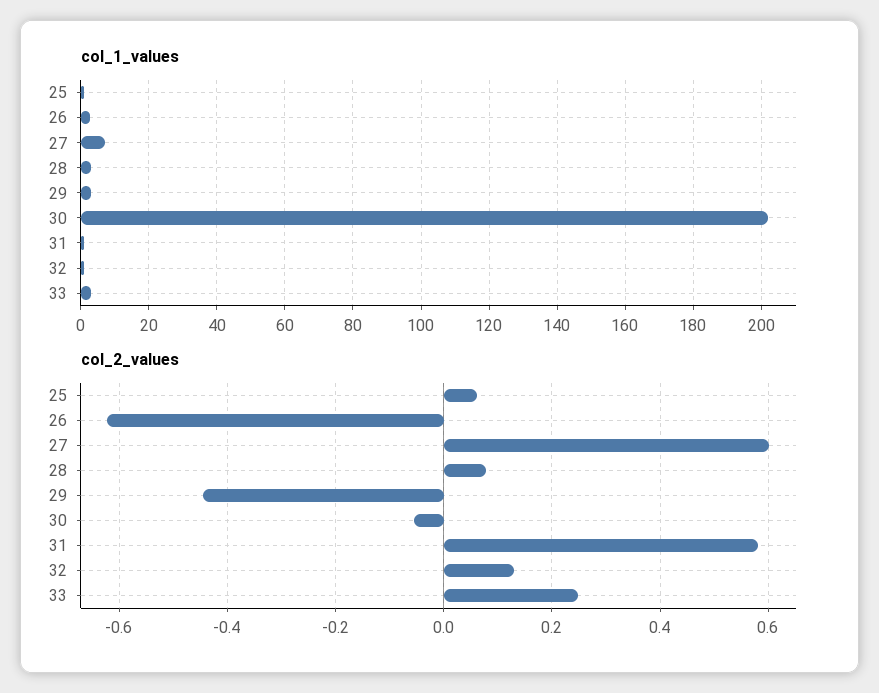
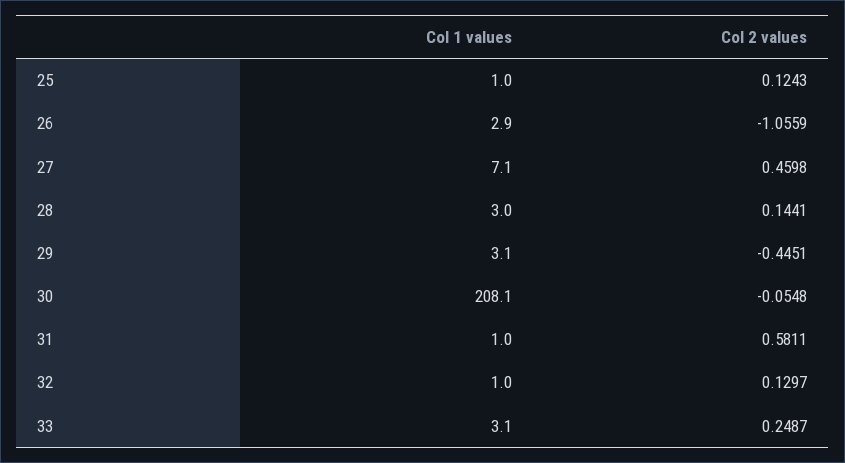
col_1_values, 30: 202 -> 208.1
col_2_values, 25: 0.06 -> 0.1243
col_2_values, 26: -0.62 -> -1.0559
col_2_values, 27: 0.6 -> 0.4598
col_2_values, 28: 0.08 -> 0.1441

